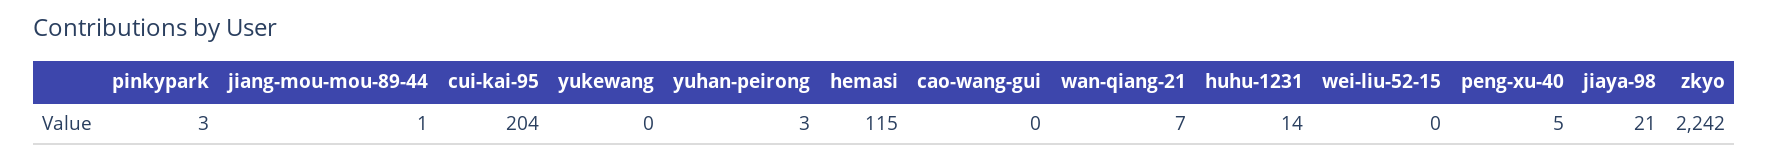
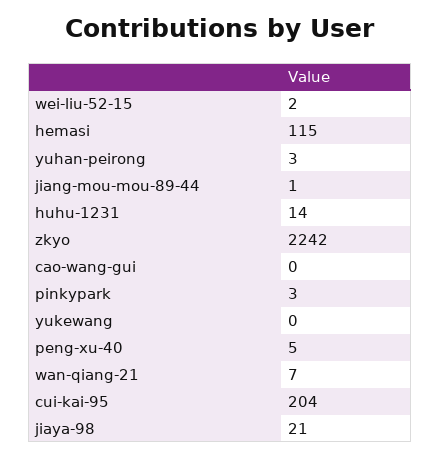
wei-liu-52-15: 0 -> 2

